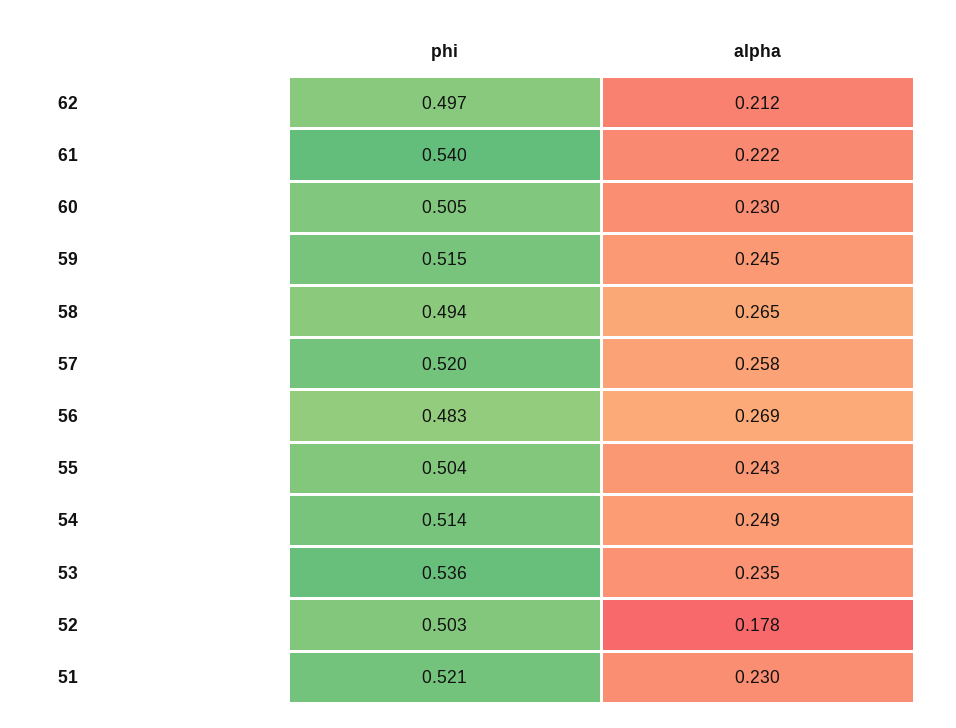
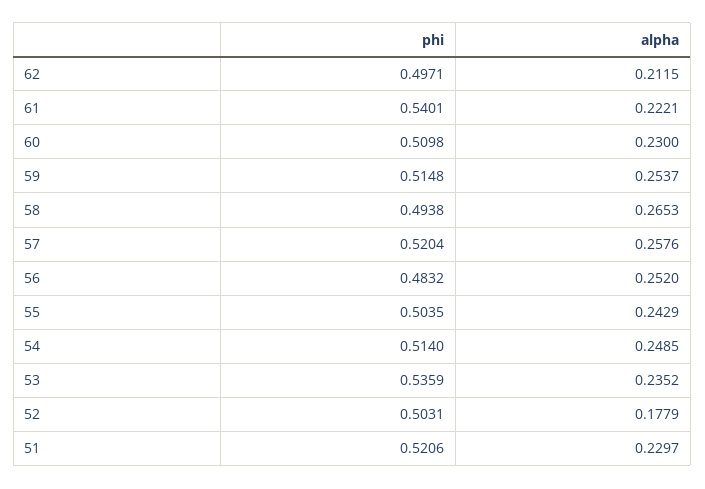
phi, 60: 0.505 -> 0.5098
alpha, 59: 0.245 -> 0.2537
alpha, 56: 0.269 -> 0.252

